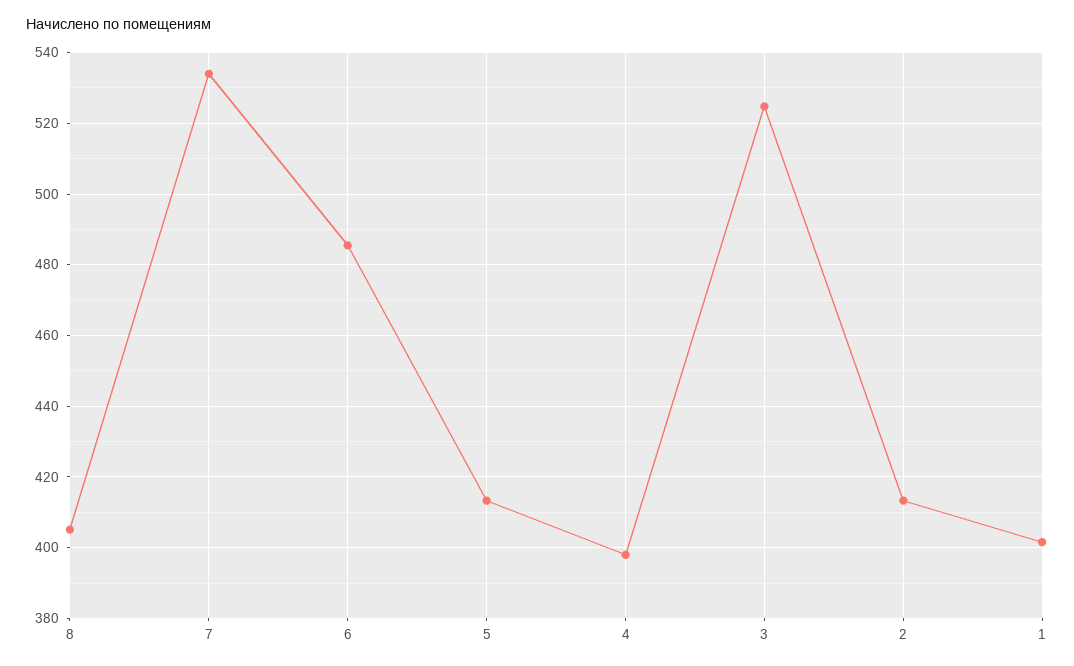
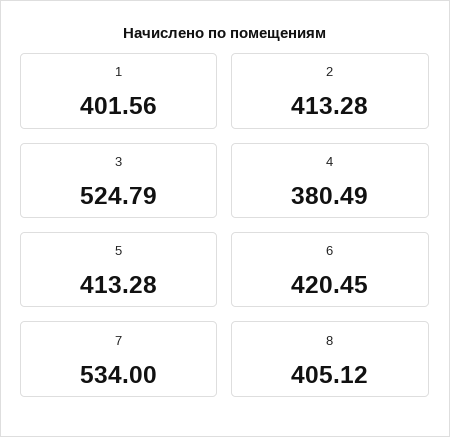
6: 486 -> 420.45
4: 398 -> 380.49

